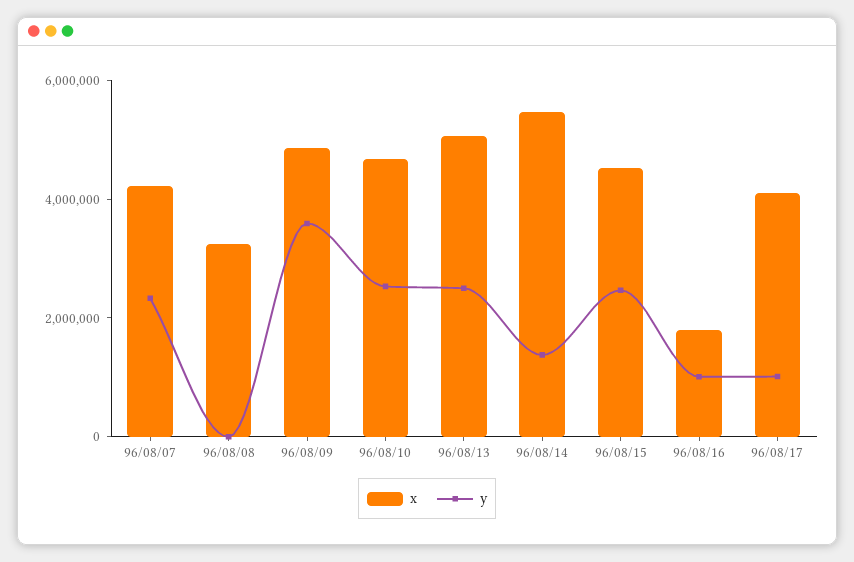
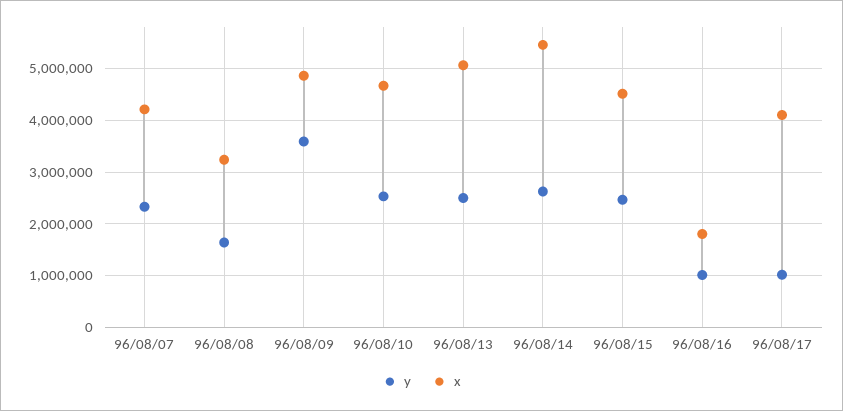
y, 96/08/08: 0 -> 1600000
y, 96/08/14: 1500000 -> 2600000

